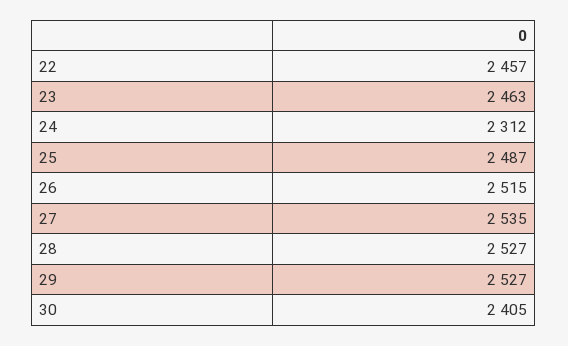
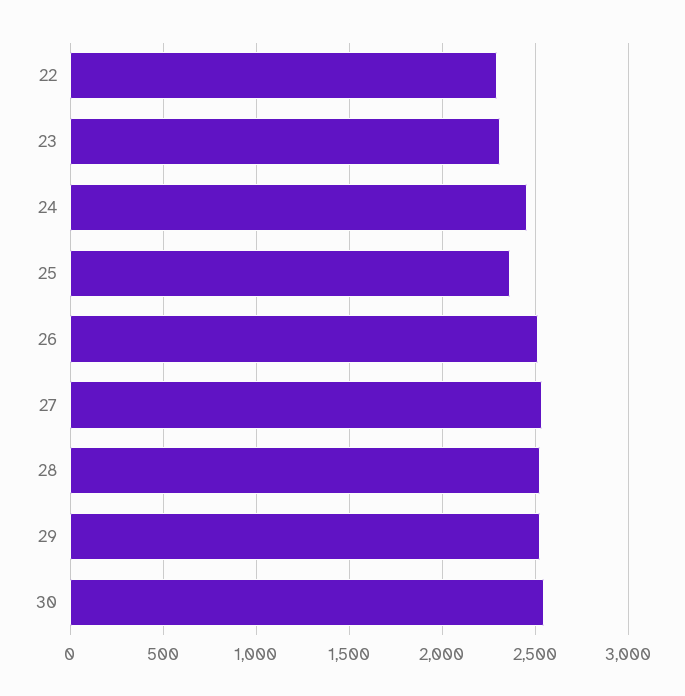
22: 2457 -> 2300
23: 2463 -> 2300
24: 2312 -> 2450
25: 2487 -> 2350
30: 2405 -> 2550

